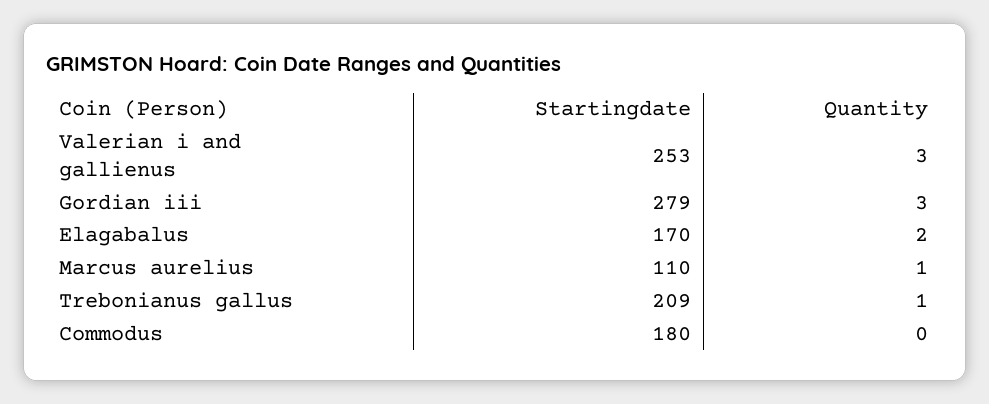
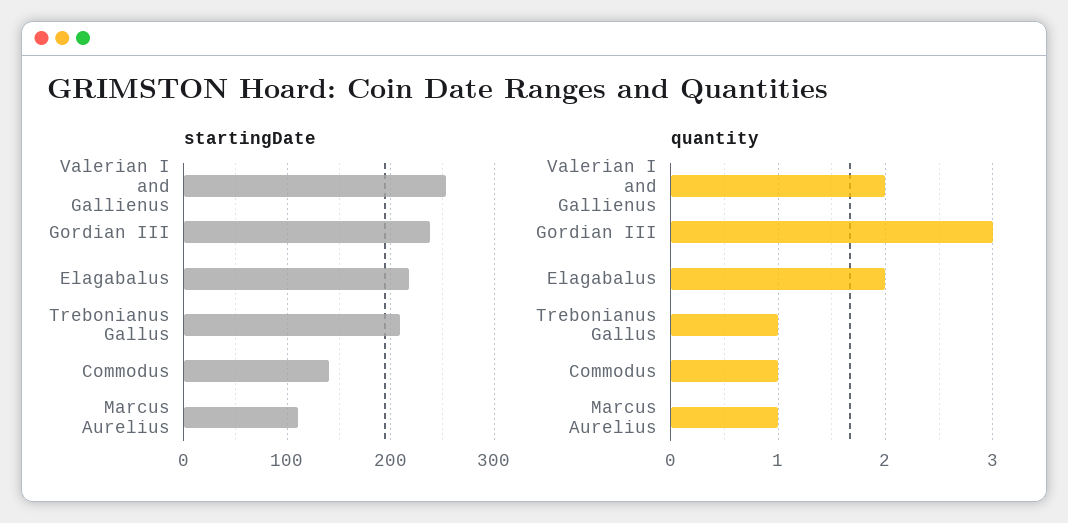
Quantity, Valerian i and gallienus: 3 -> 2
Startingdate, Gordian iii: 279 -> 240
Startingdate, Elagabalus: 170 -> 220
Startingdate, Commodus: 180 -> 140
Quantity, Commodus: 0 -> 1

